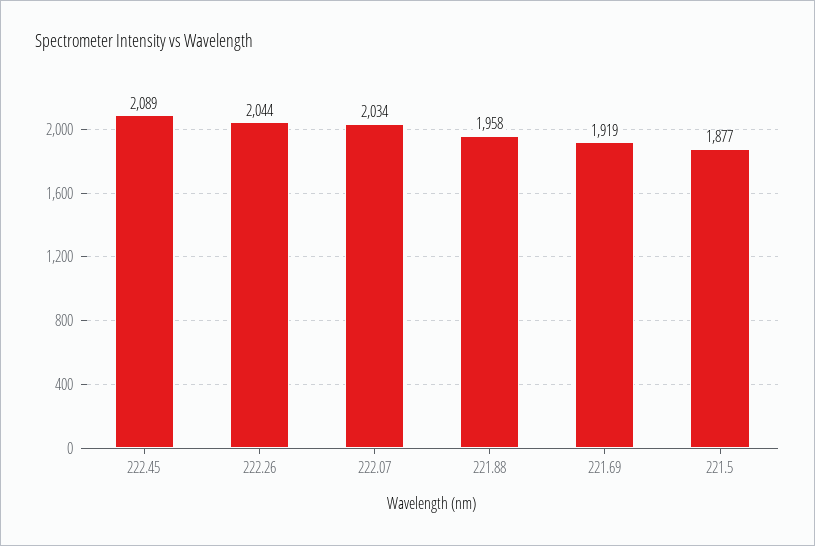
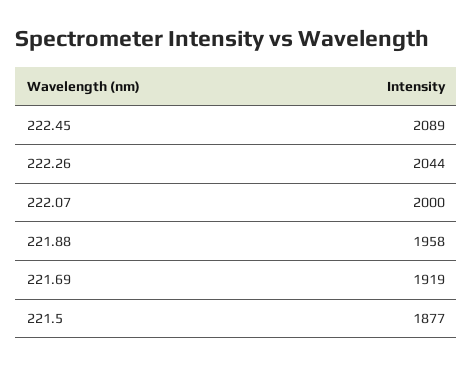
222.07: 2034 -> 2000

